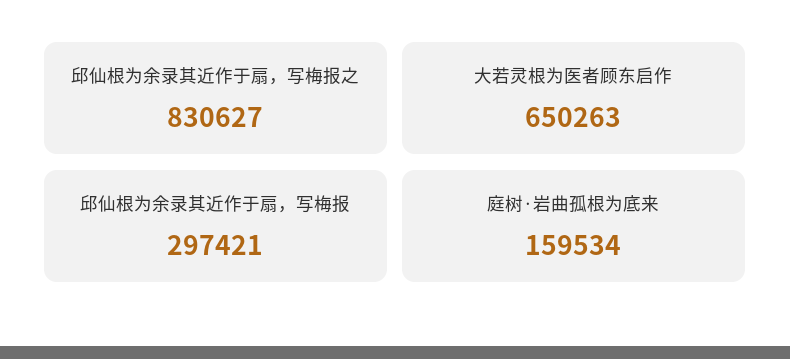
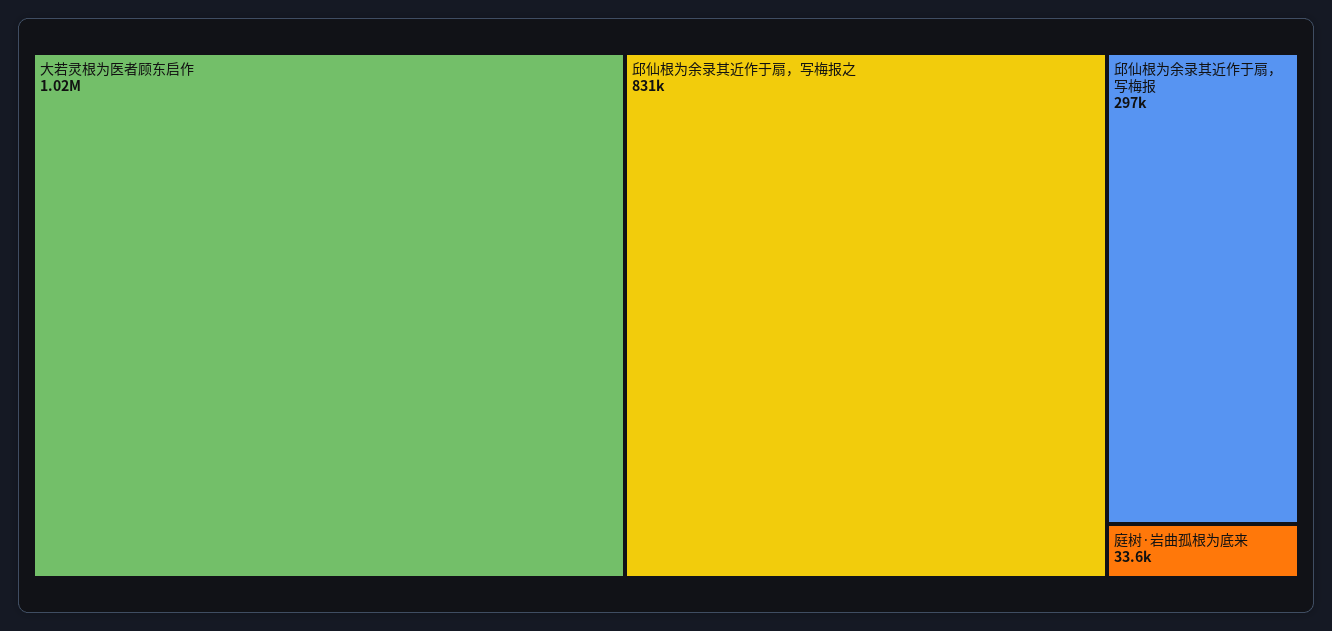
大若灵根为医者顾东启作: 650263 -> 1020000
庭树·岩曲孤根为底来: 159534 -> 33600

